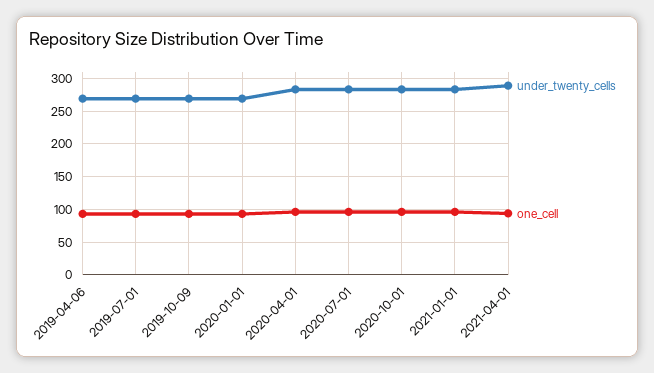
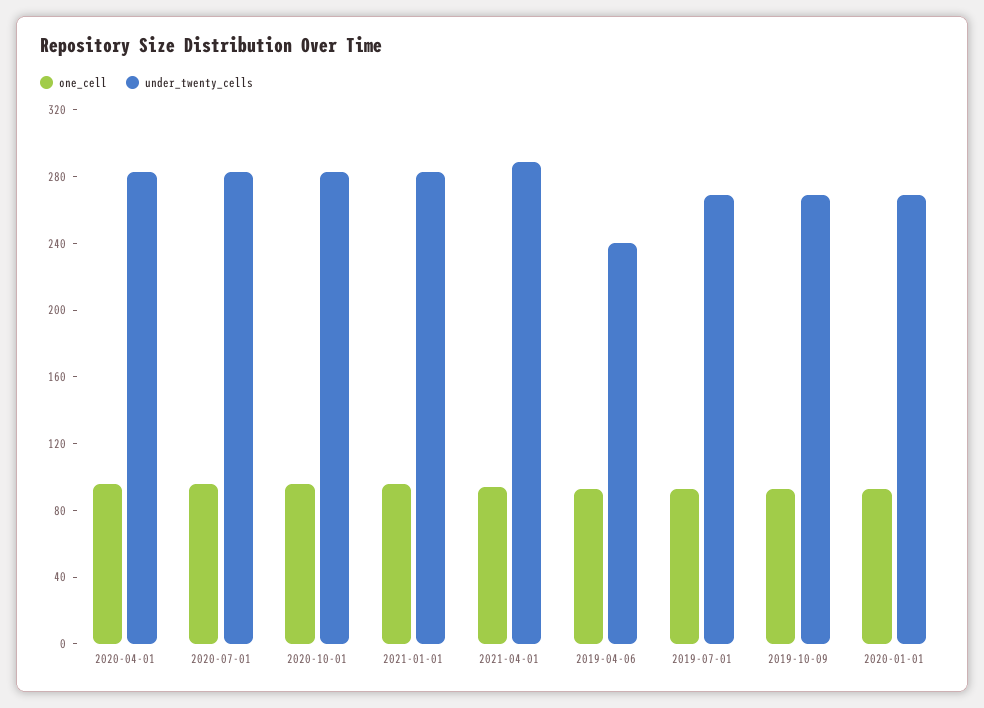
under_twenty_cells, 2019-04-06: 270 -> 240

